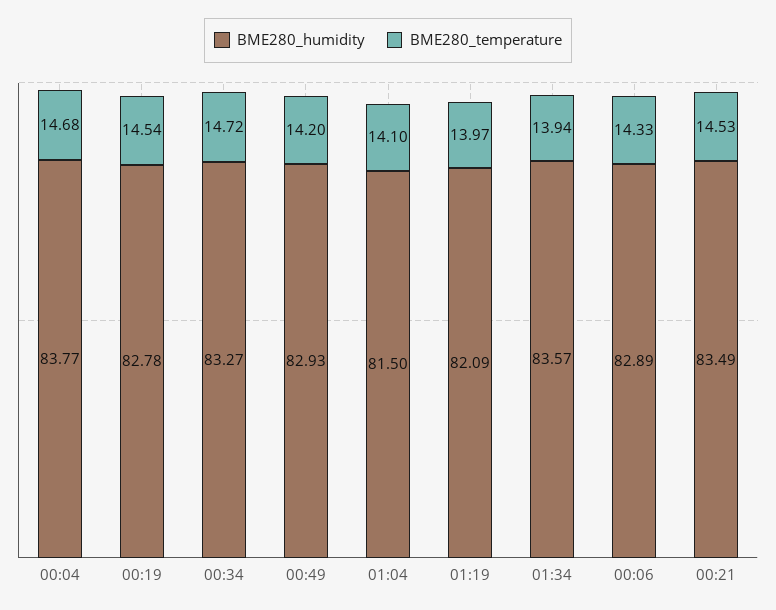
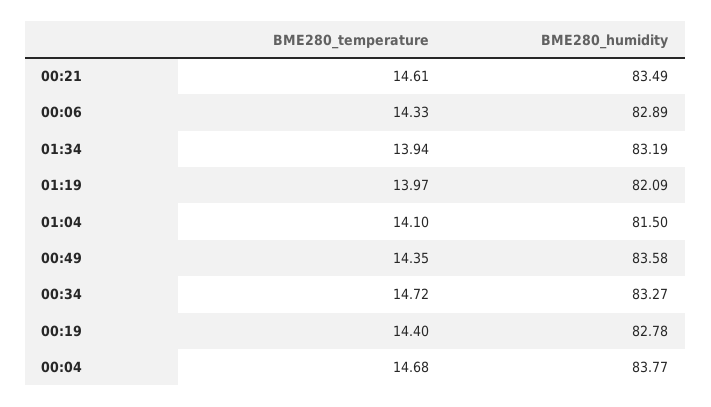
BME280_temperature, 00:19: 14.54 -> 14.4
BME280_humidity, 00:49: 82.93 -> 83.58
BME280_temperature, 00:49: 14.2 -> 14.35
BME280_humidity, 01:34: 83.57 -> 83.19
BME280_temperature, 00:21: 14.53 -> 14.61

